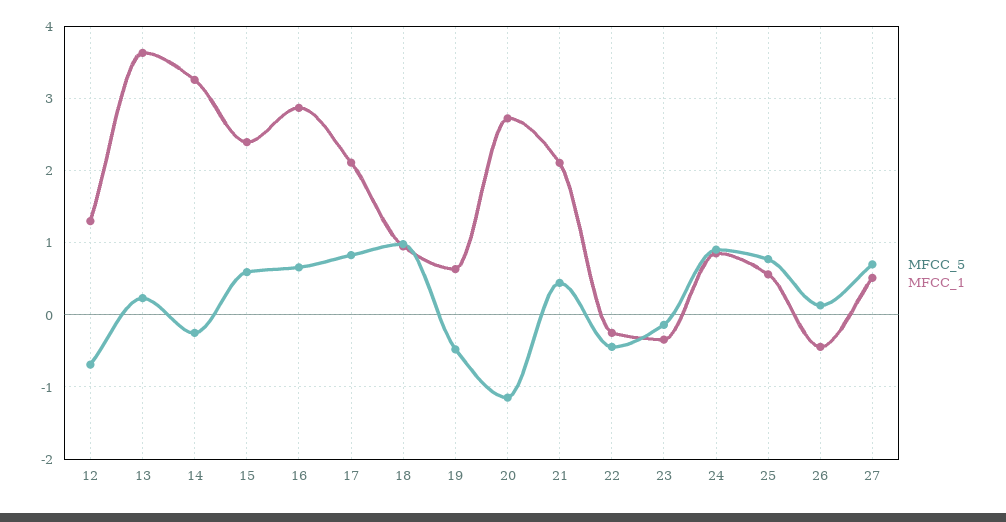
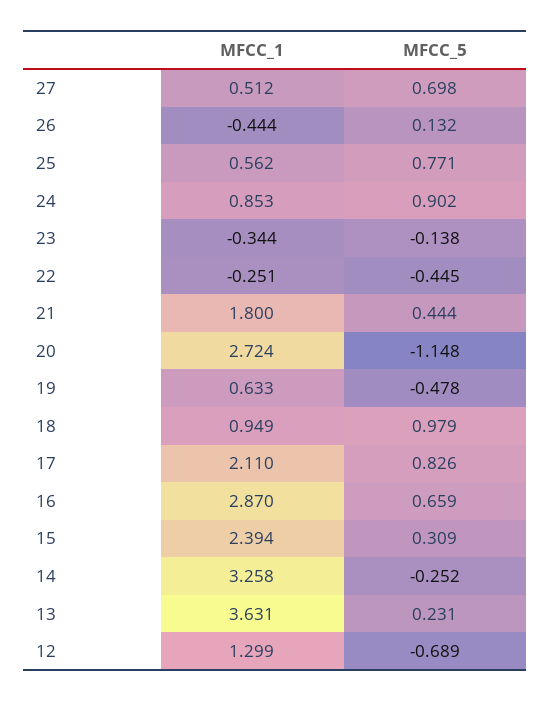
MFCC_5, 15: 0.6 -> 0.309
MFCC_1, 21: 2.1 -> 1.8

